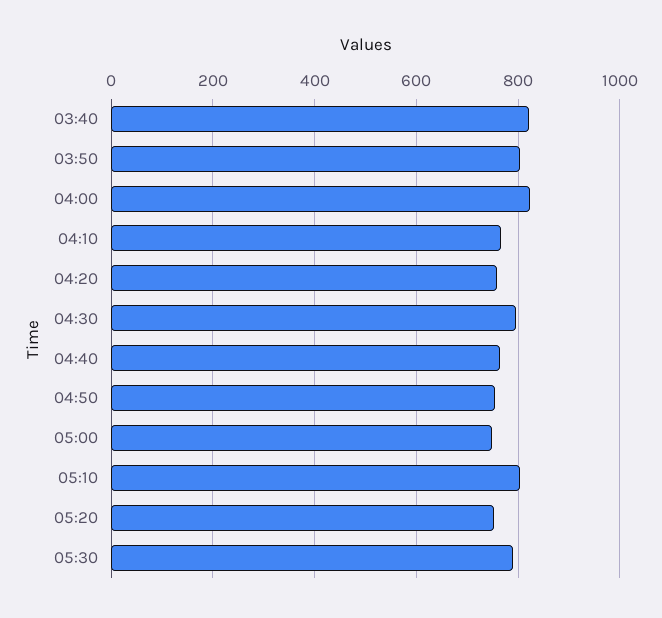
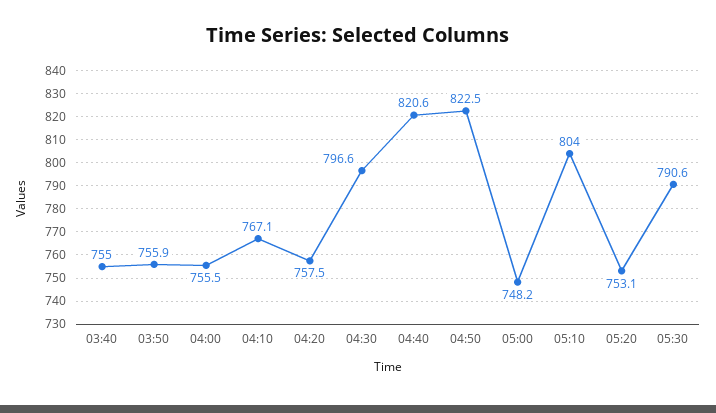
03:40: 820 -> 755
03:50: 800 -> 755.9
04:00: 820 -> 755.5
04:40: 760 -> 820.6
04:50: 760 -> 822.5

